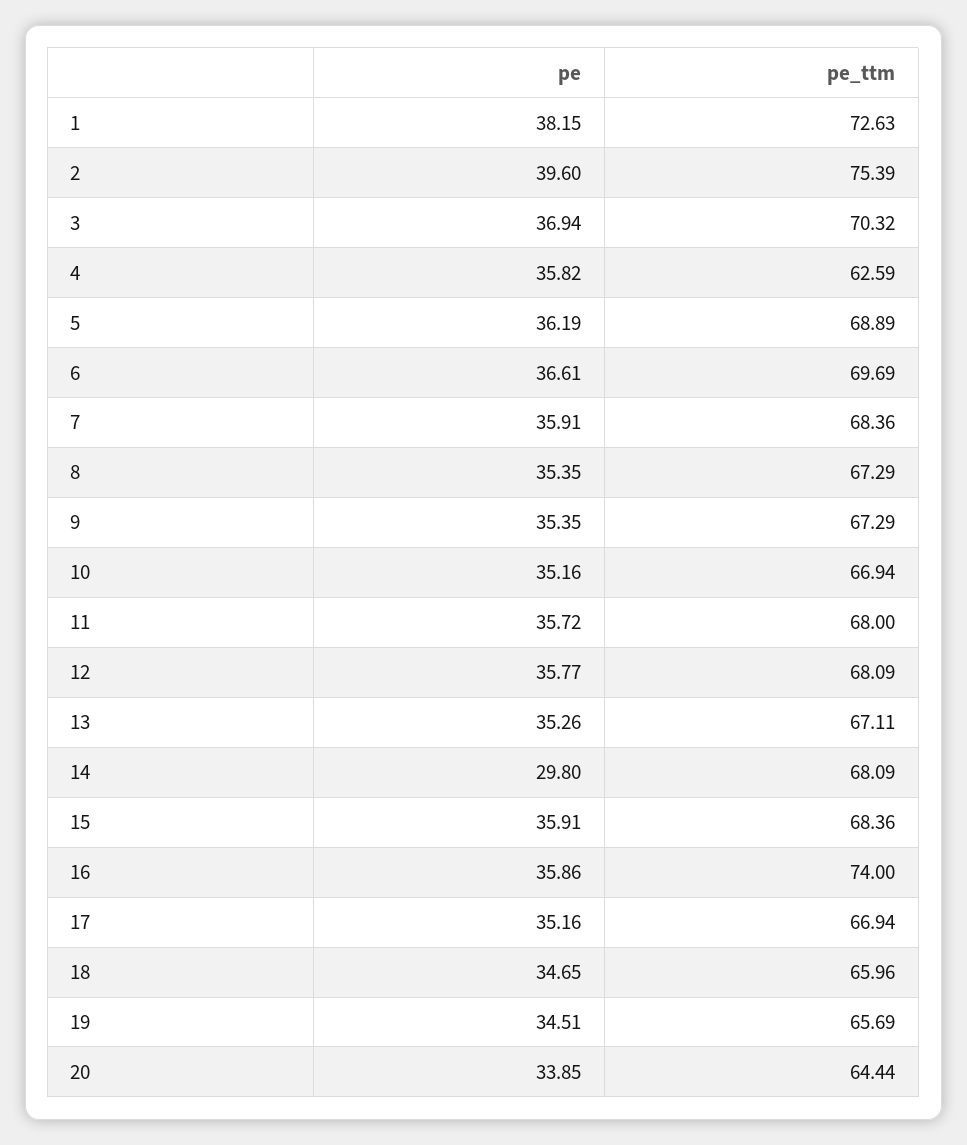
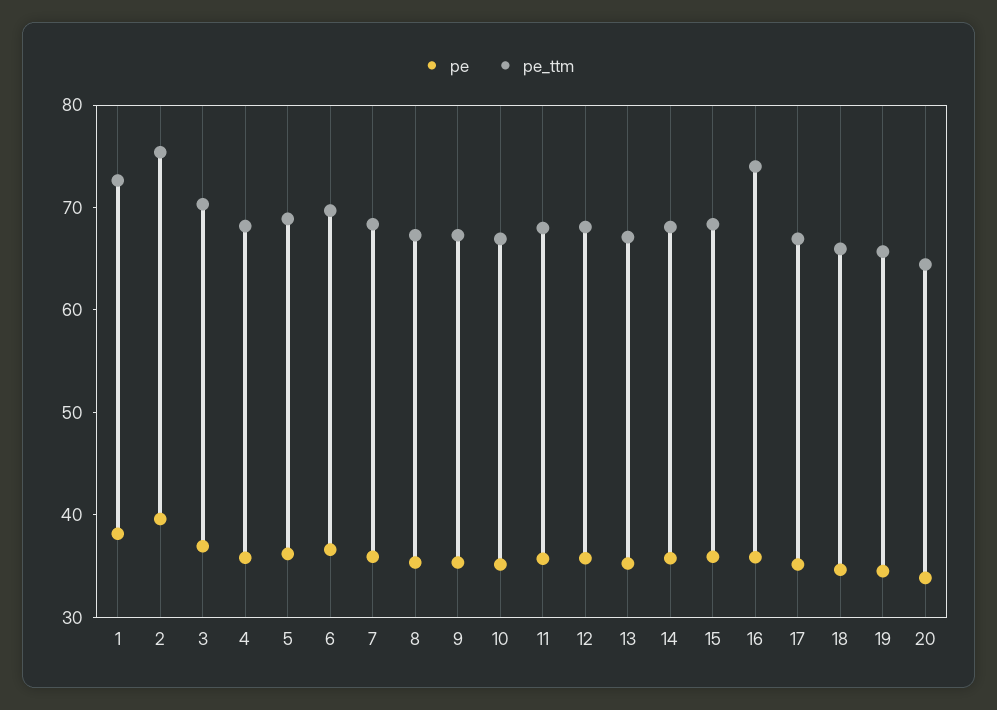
pe_ttm, 4: 62.59 -> 68
pe, 14: 29.8 -> 36

